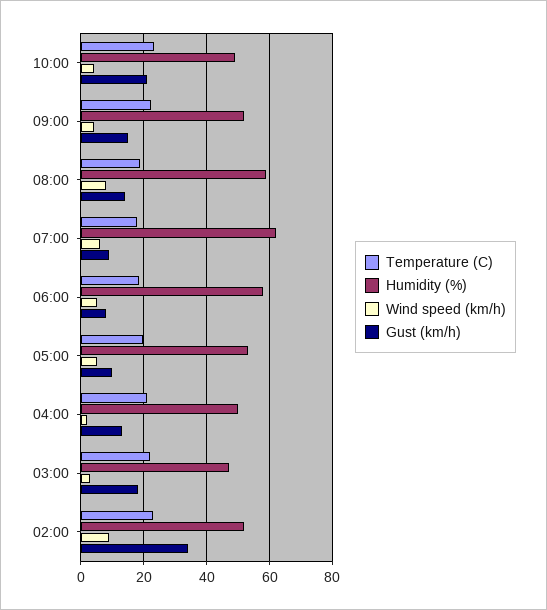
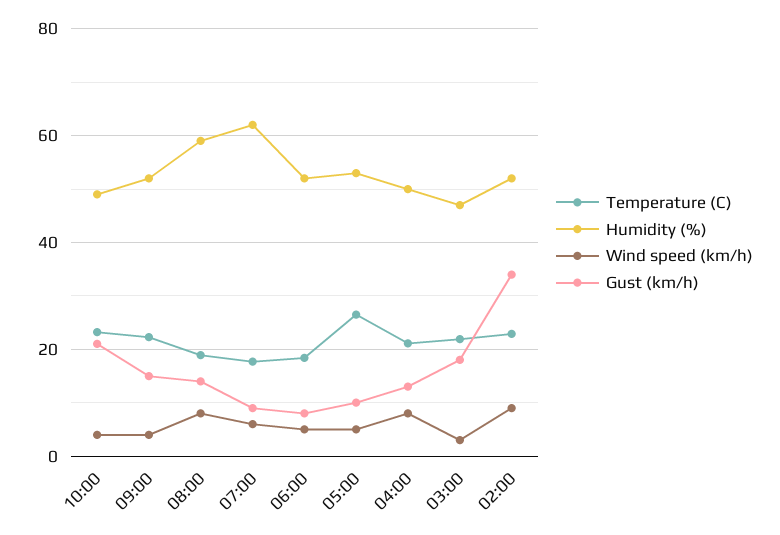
Humidity (%), 06:00: 58 -> 52
Temperature (C), 05:00: 20 -> 26
Wind speed (km/h), 04:00: 2 -> 8

